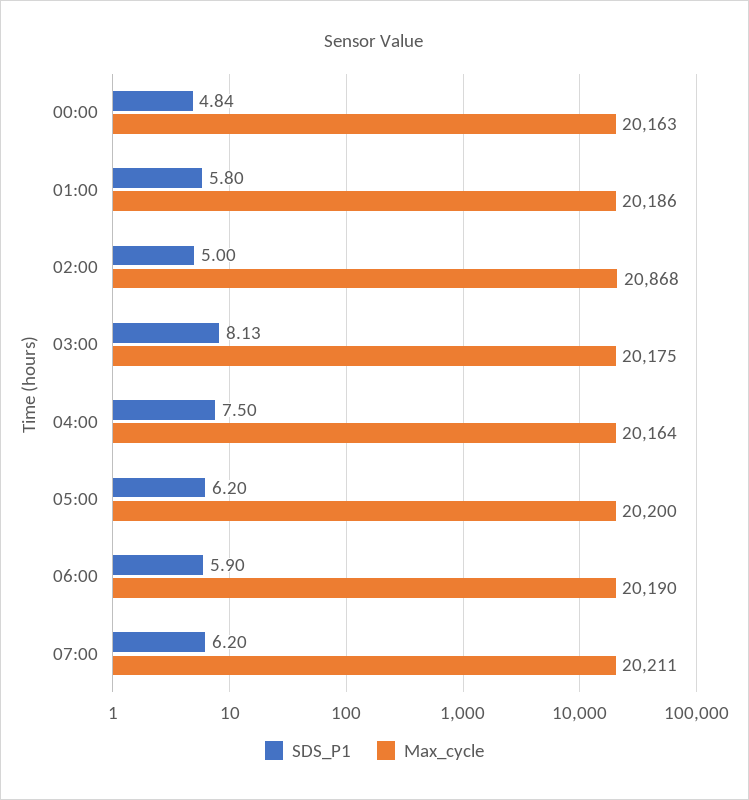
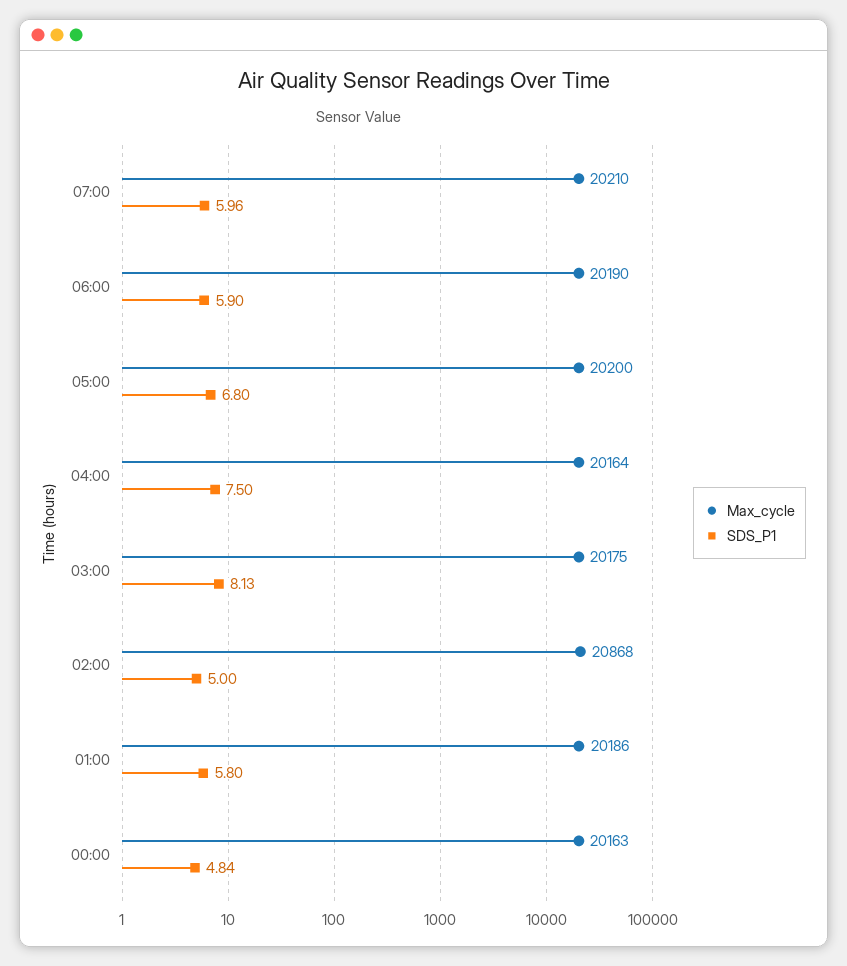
SDS_P1, 05:00: 6.2 -> 6.8
SDS_P1, 07:00: 6.2 -> 5.96
Max_cycle, 07:00: 20211 -> 20210

